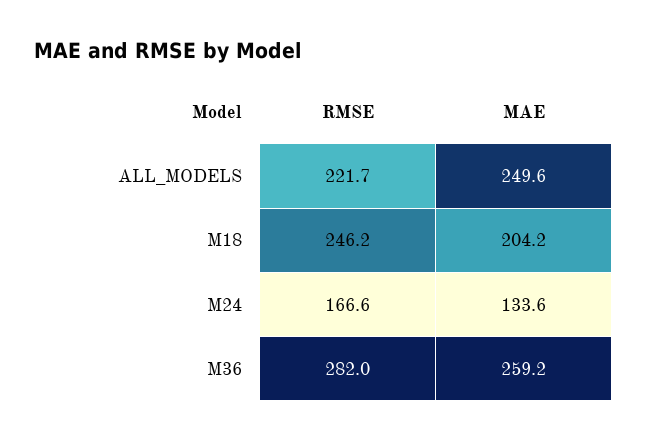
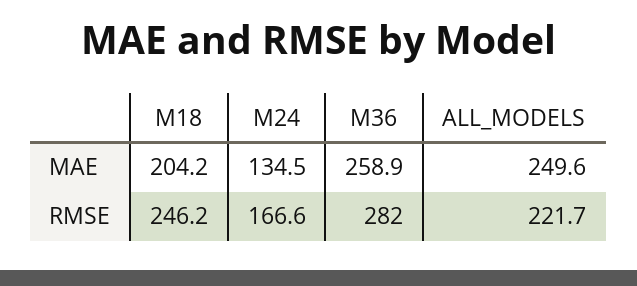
MAE, M24: 133.6 -> 134.5
MAE, M36: 259.2 -> 258.9

